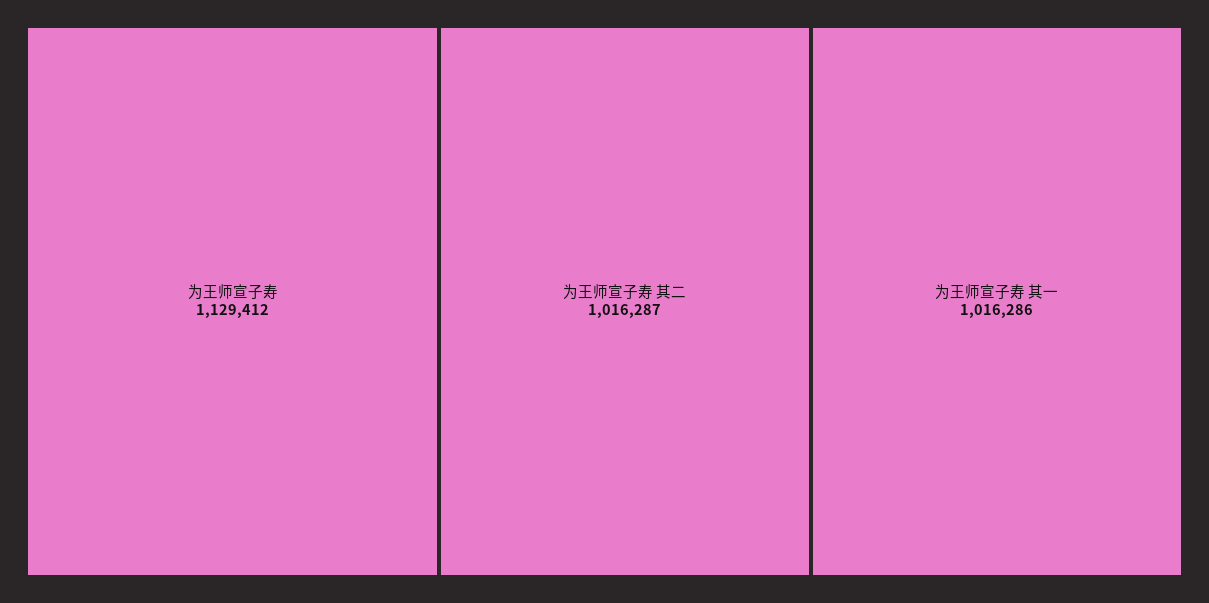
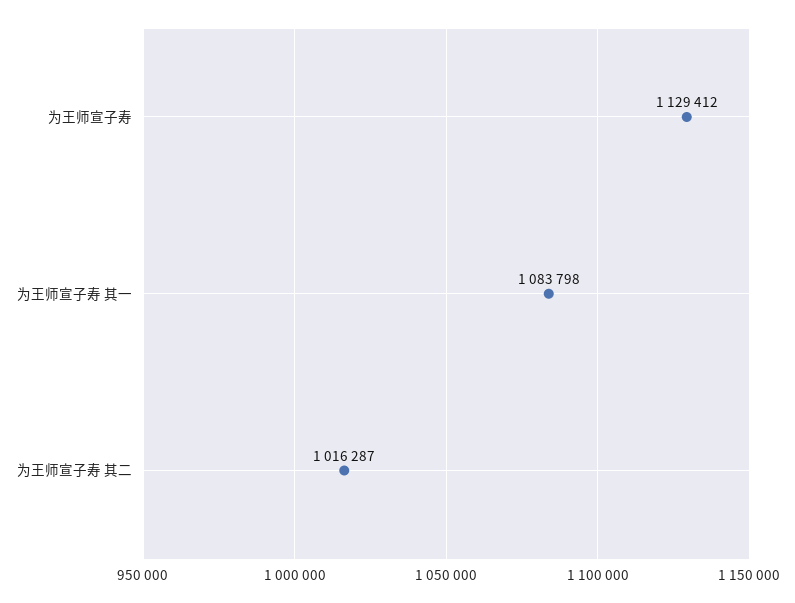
为王师宣子寿 其一: 1016286 -> 1083798

